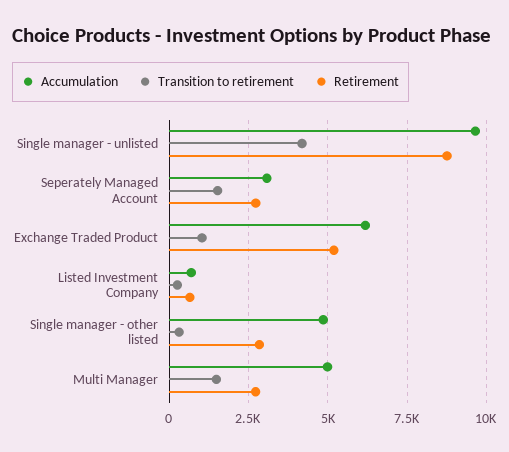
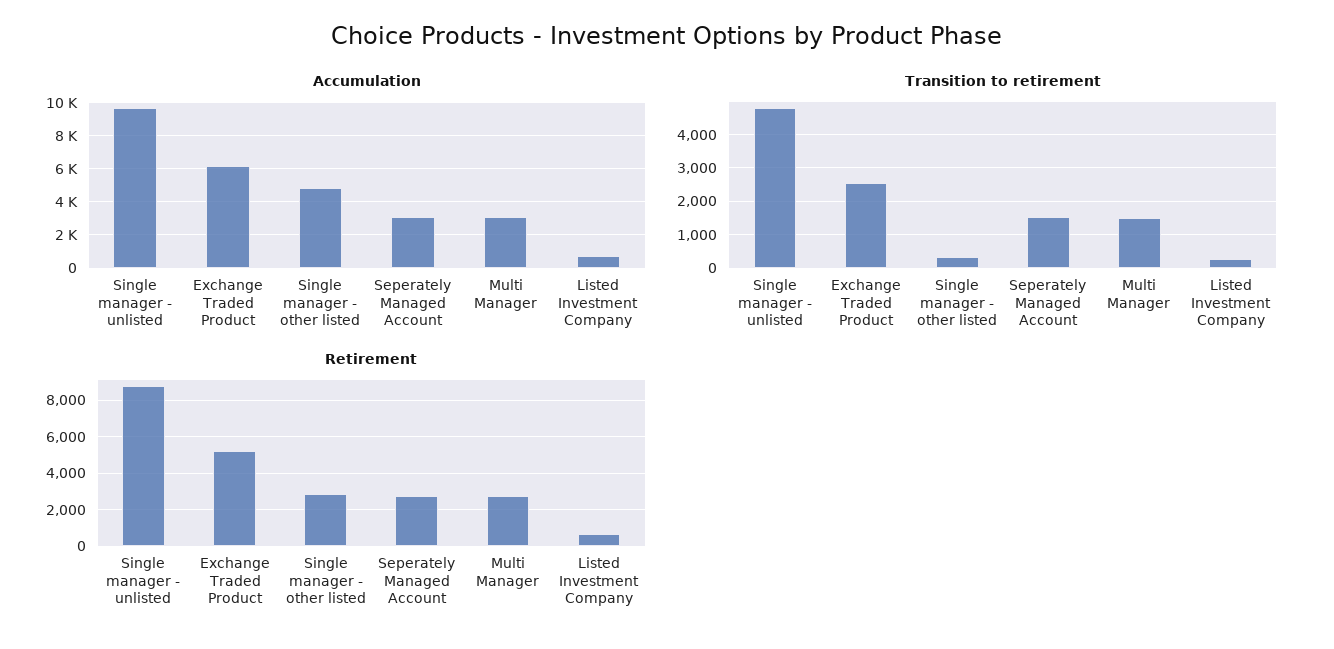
Transition to retirement, Single manager - unlisted: 4250 -> 4800
Transition to retirement, Exchange Traded Product: 1000 -> 2600
Accumulation, Multi Manager: 5000 -> 3000

